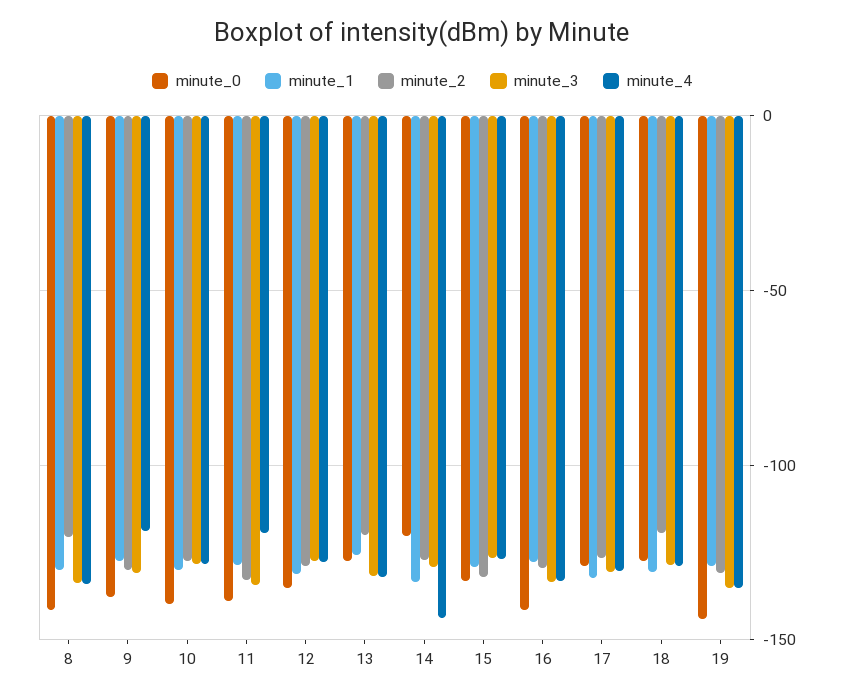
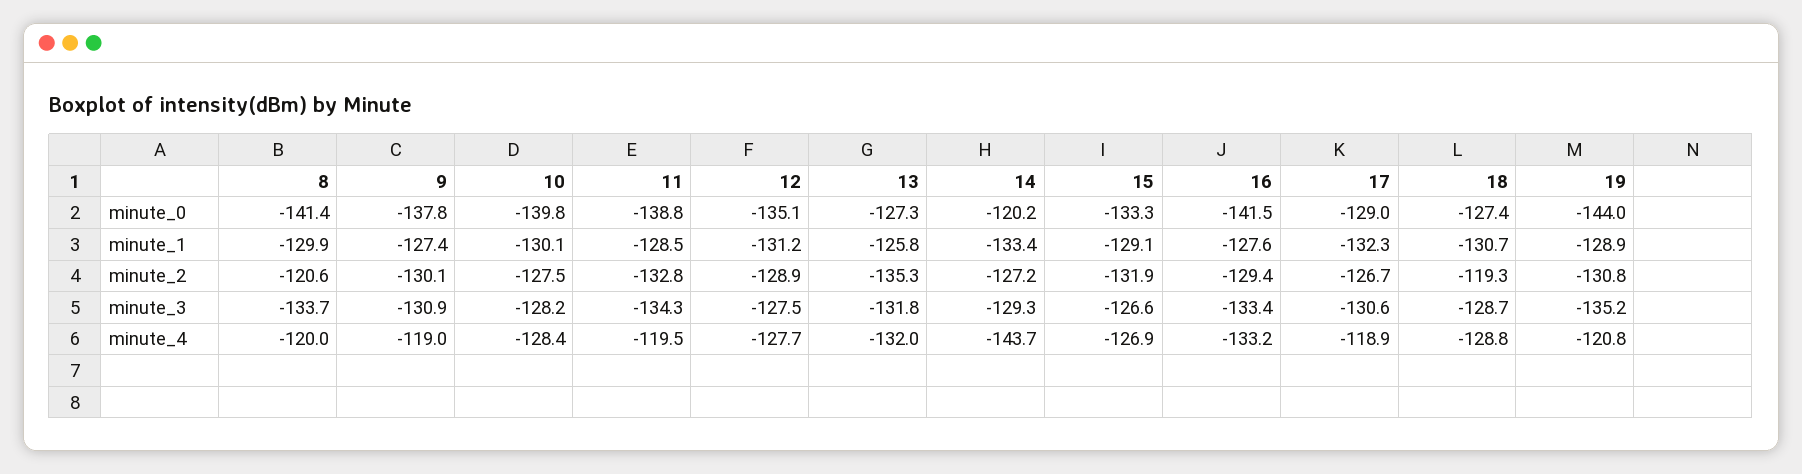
minute_4, 8: -135 -> -120
minute_2, 13: -120 -> -135.3
minute_4, 17: -130 -> -118.9
minute_4, 19: -135 -> -120.8

